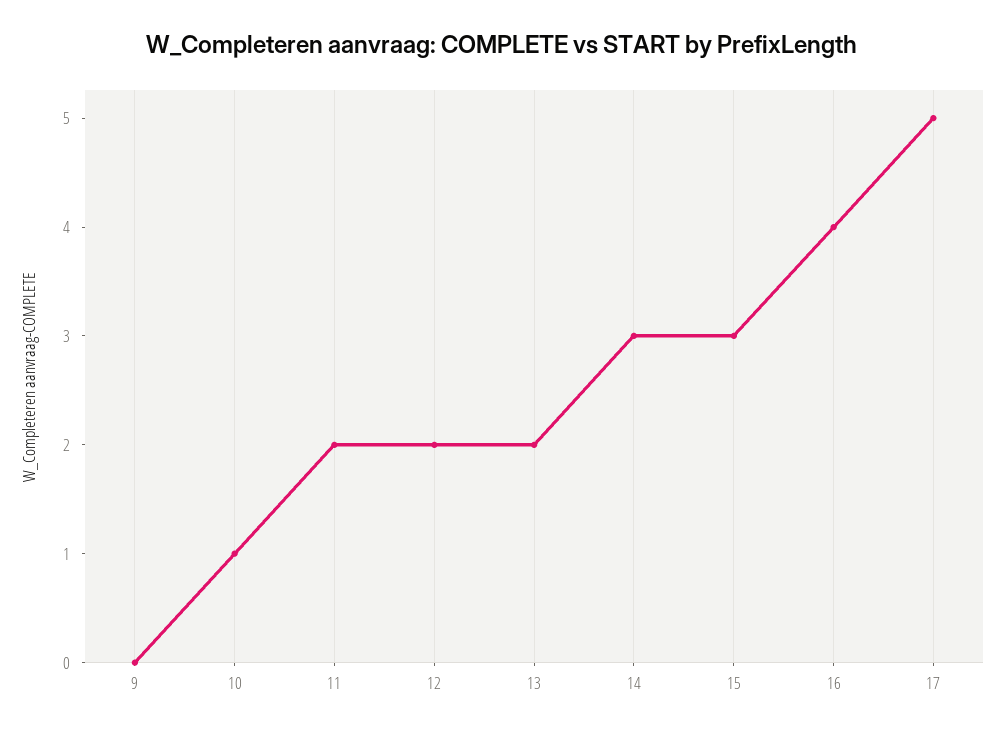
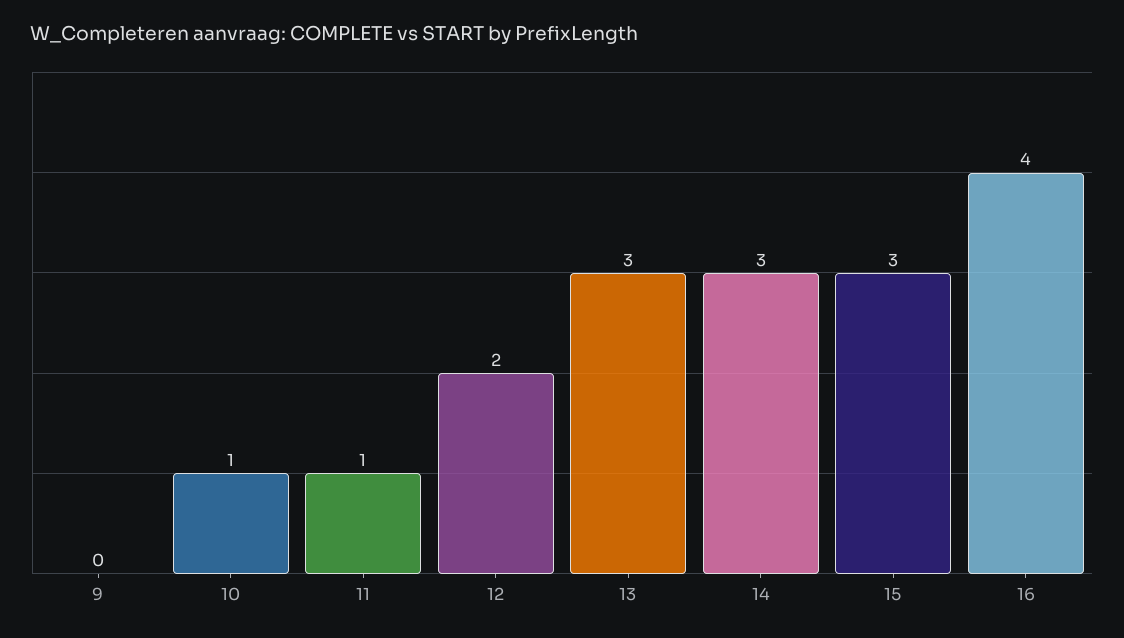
11: 2 -> 1
13: 2 -> 3
17: 5 -> none

